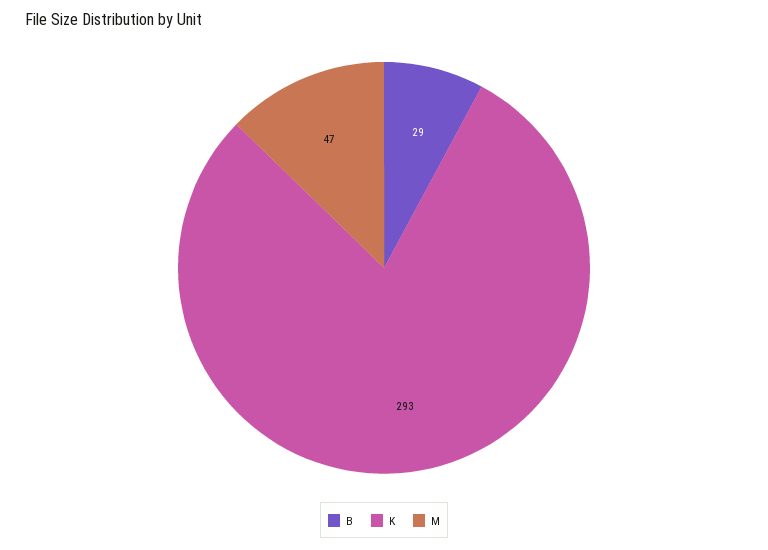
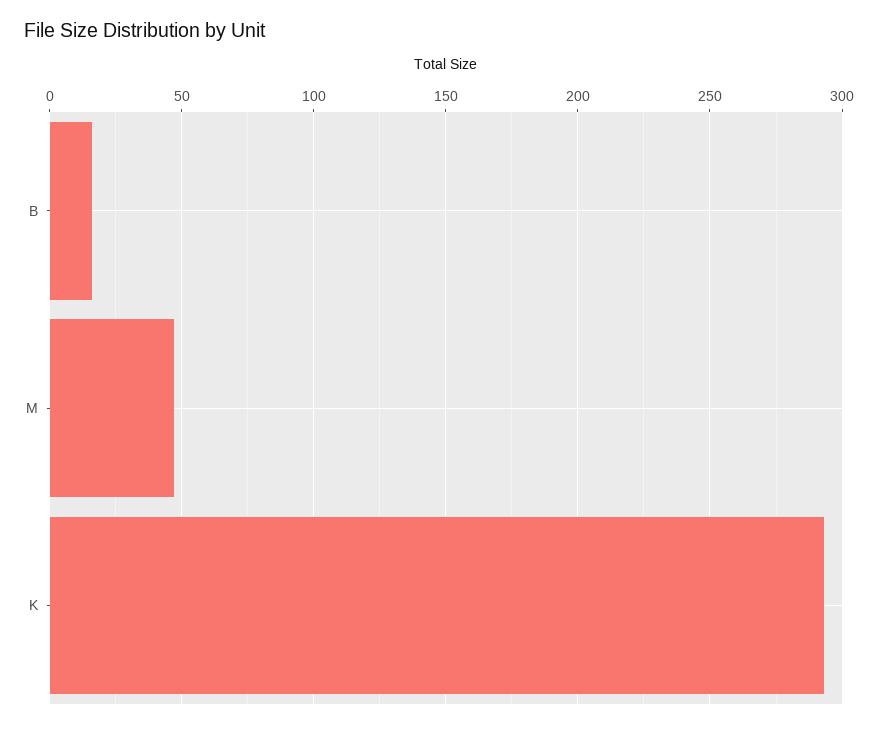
B: 29 -> 15

